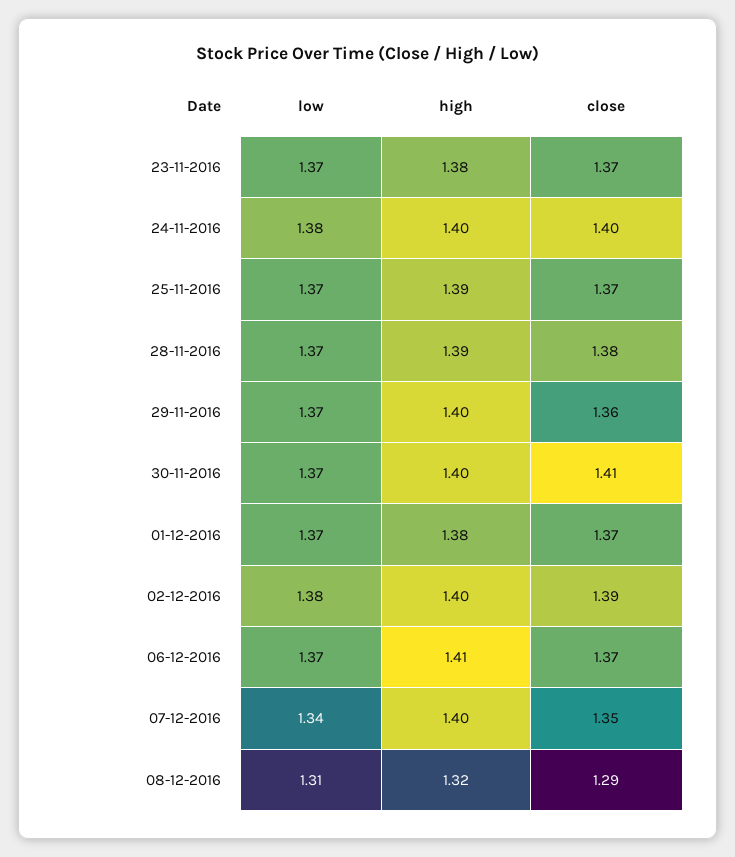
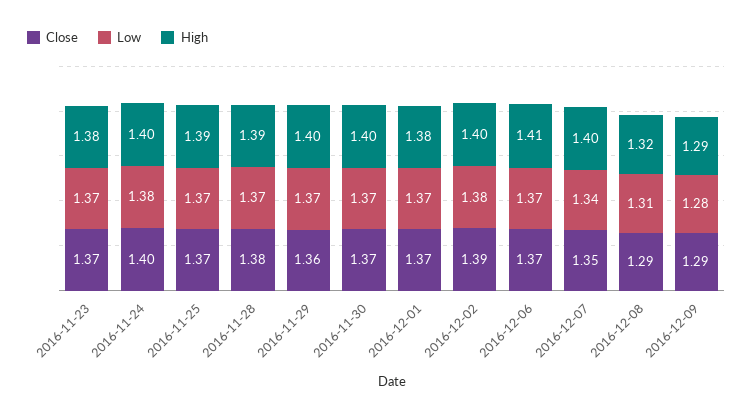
close, 30-11-2016: 1.41 -> 1.37
close, 2016-12-09: none -> 1.29
low, 2016-12-09: none -> 1.28
high, 2016-12-09: none -> 1.29

